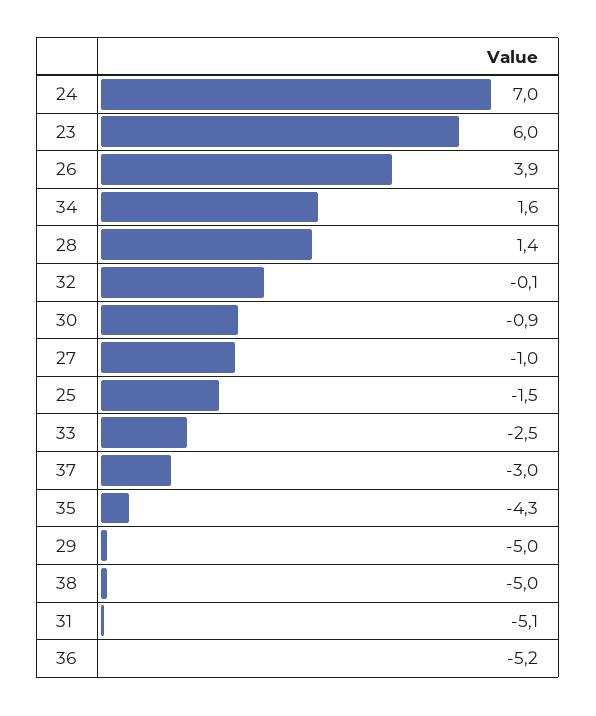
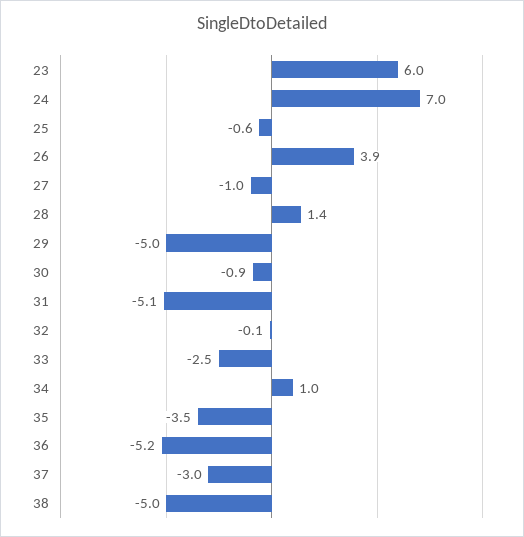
34: 1.6 -> 1
25: -1.5 -> -0.6
35: -4.3 -> -3.5

